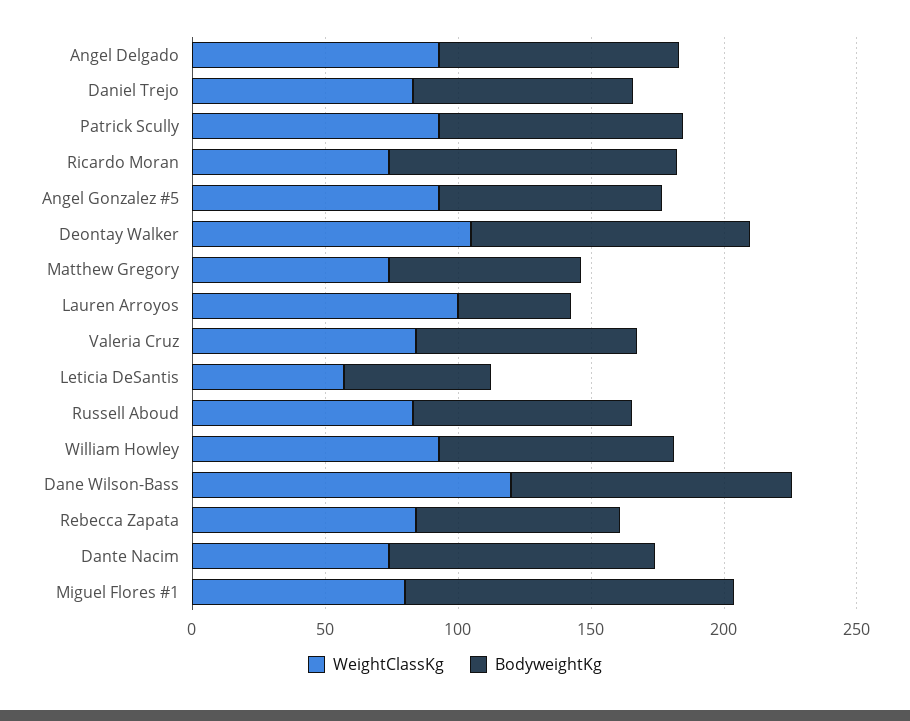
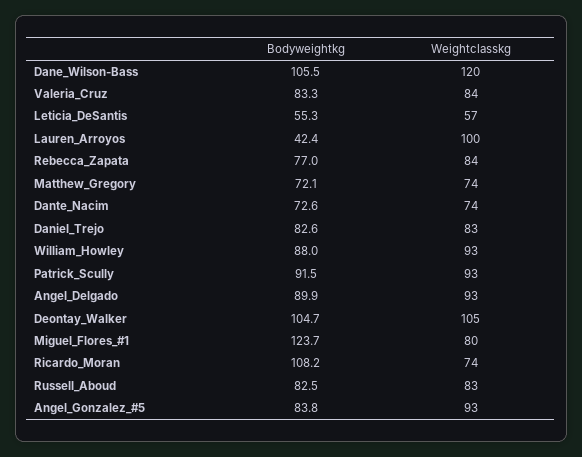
BodyweightKg, Dante Nacim: 100 -> 72.6

